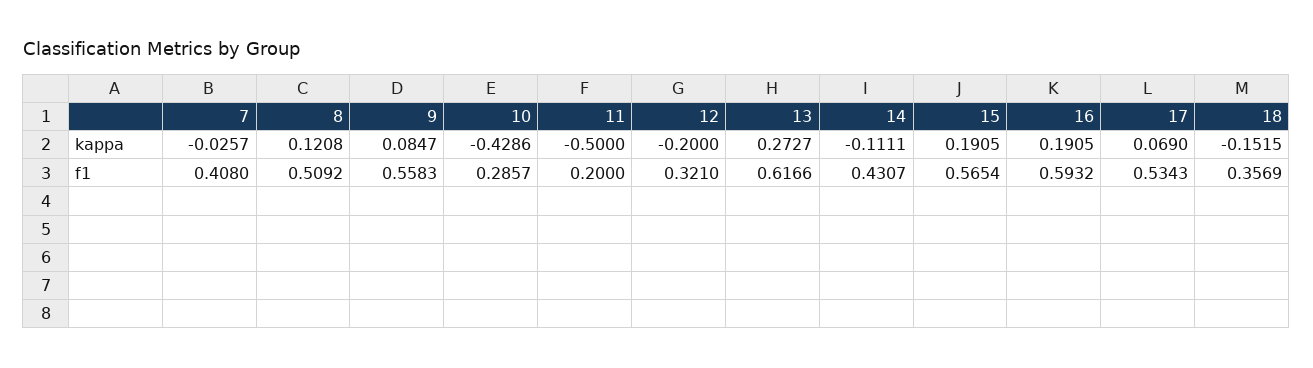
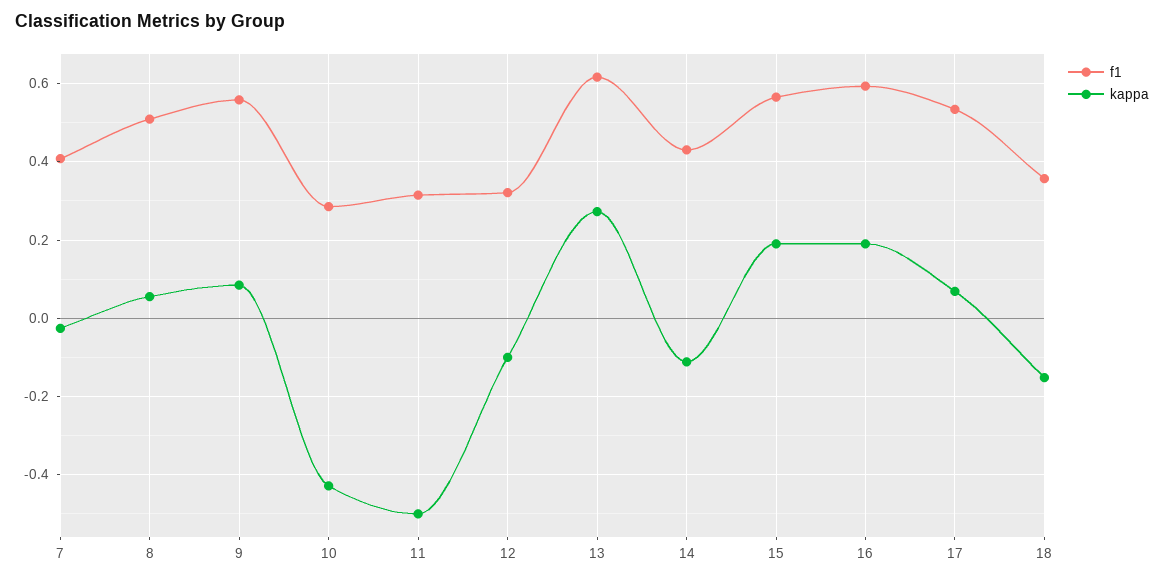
kappa, 8: 0.1208 -> 0.06
kappa, 12: -0.2 -> -0.1
f1, 11: 0.2 -> 0.32

